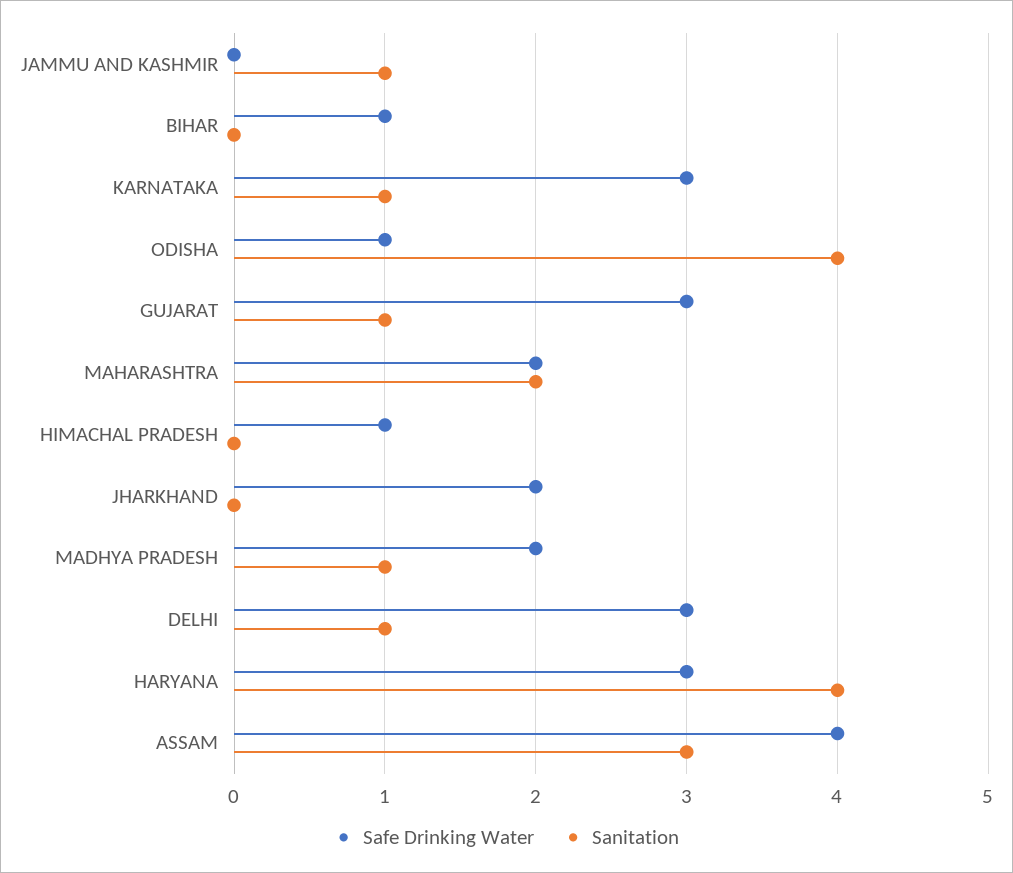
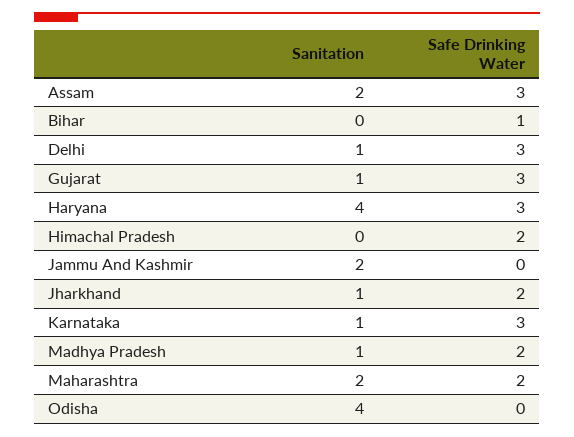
Sanitation, JAMMU AND KASHMIR: 1 -> 2
Safe Drinking Water, ODISHA: 1 -> 0
Safe Drinking Water, HIMACHAL PRADESH: 1 -> 2
Sanitation, JHARKHAND: 0 -> 1
Safe Drinking Water, ASSAM: 4 -> 3
Sanitation, ASSAM: 3 -> 2

